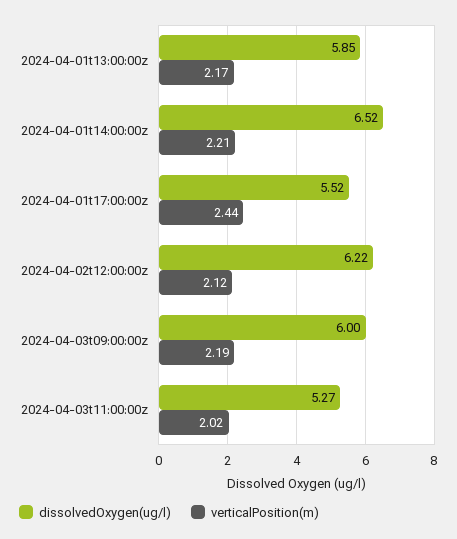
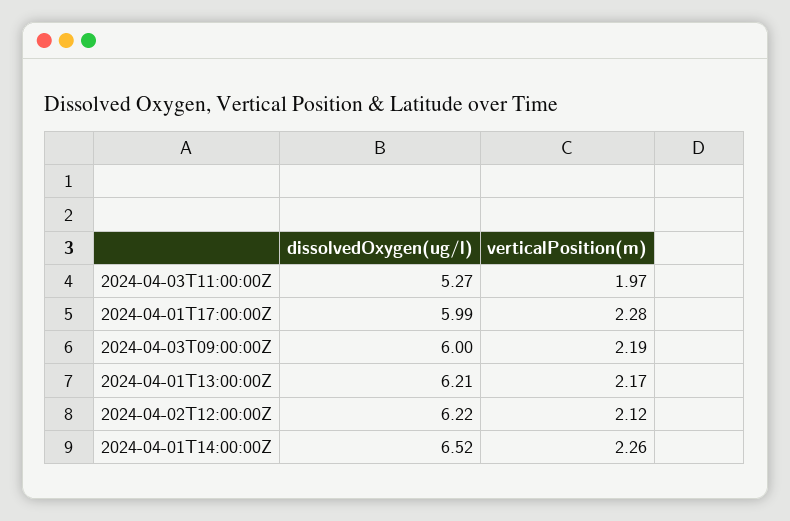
dissolvedOxygen(ug/l), 2024-04-01t13:00:00z: 5.85 -> 6.21
verticalPosition(m), 2024-04-01t14:00:00z: 2.21 -> 2.26
dissolvedOxygen(ug/l), 2024-04-01t17:00:00z: 5.52 -> 5.99
verticalPosition(m), 2024-04-01t17:00:00z: 2.44 -> 2.28
verticalPosition(m), 2024-04-03t11:00:00z: 2.02 -> 1.97

